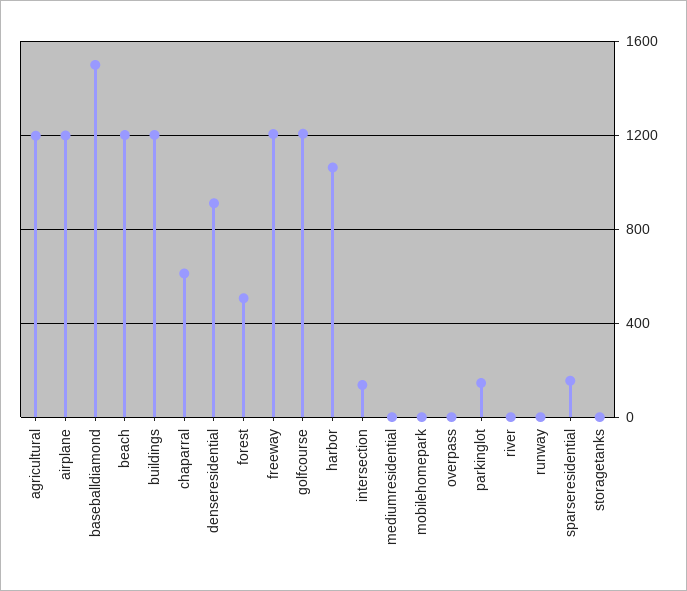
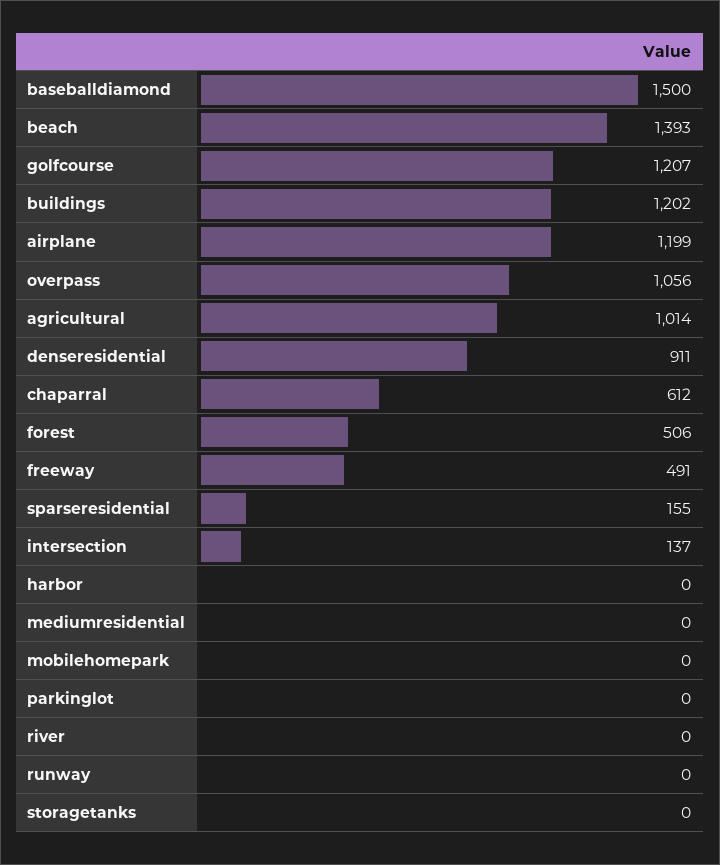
agricultural: 1200 -> 1014
beach: 1200 -> 1393
freeway: 1200 -> 491
harbor: 1050 -> 0
overpass: 0 -> 1056
parkinglot: 150 -> 0

